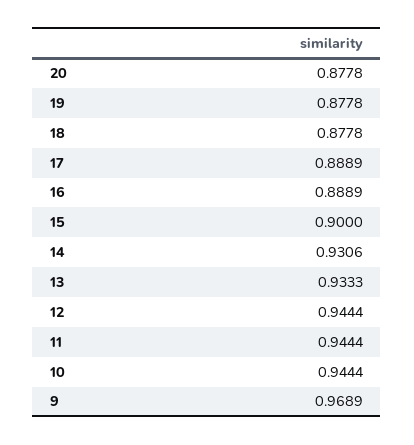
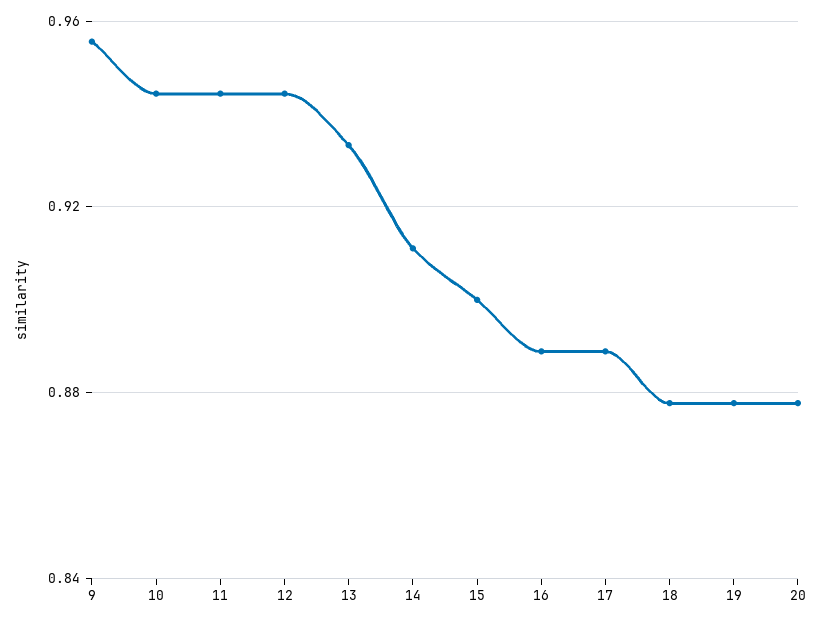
14: 0.9306 -> 0.91
9: 0.9689 -> 0.955

